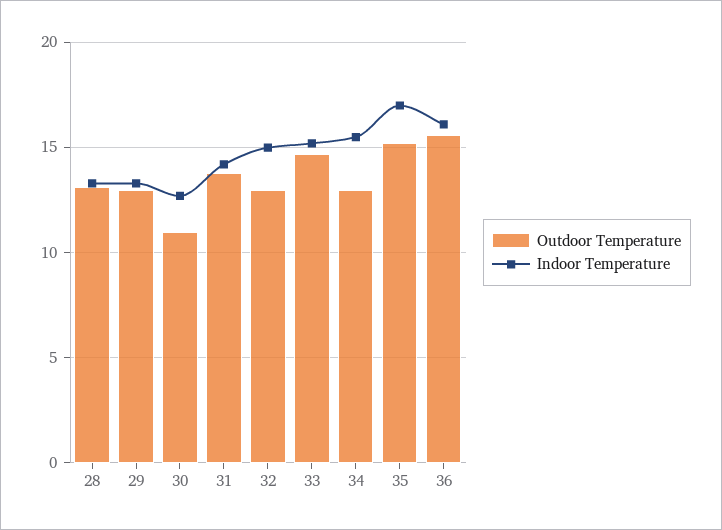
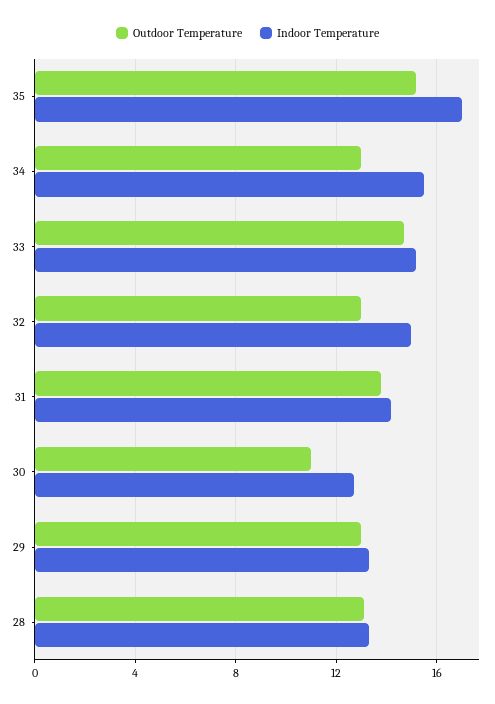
Outdoor Temperature, 36: 15.5 -> none
Indoor Temperature, 36: 16 -> none

